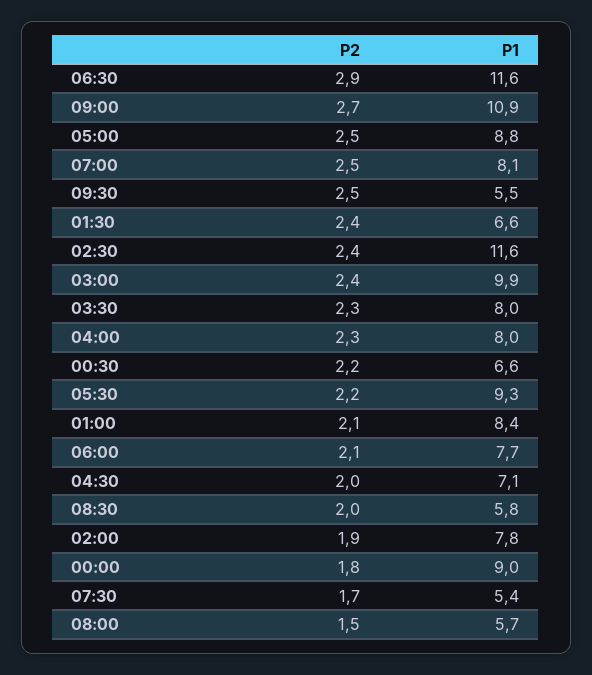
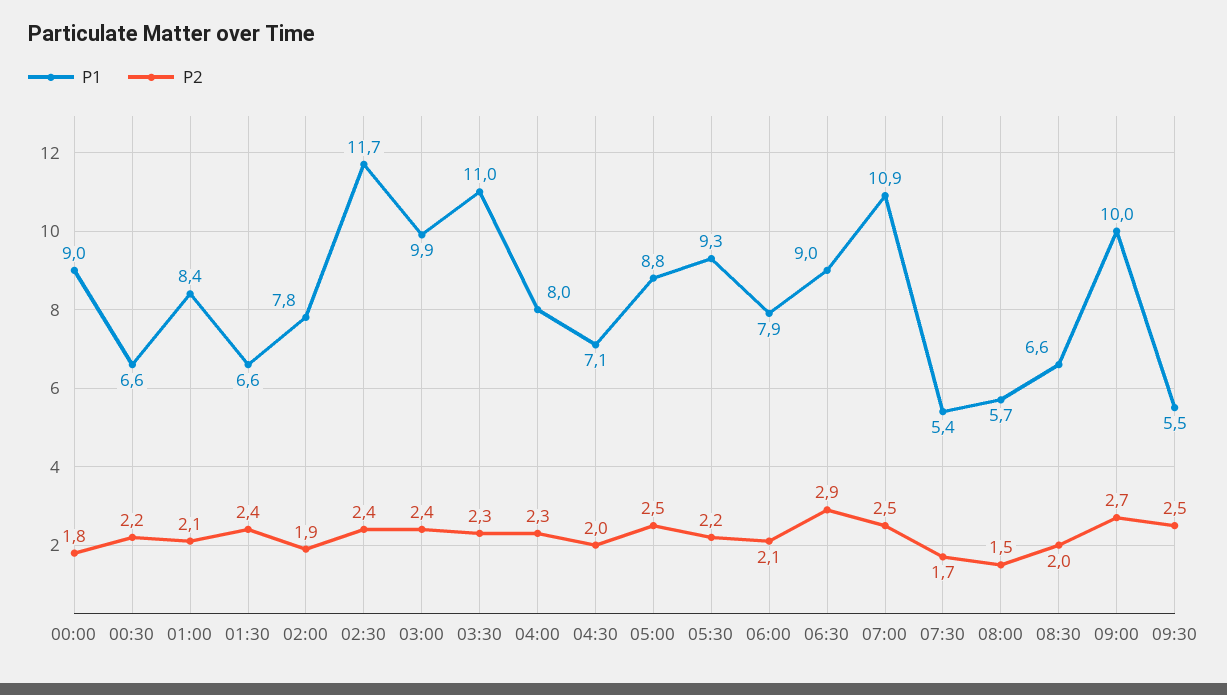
P1, 06:30: 11.6 -> 9
P1, 09:00: 10.9 -> 10
P1, 07:00: 8.1 -> 10.9
P1, 02:30: 11.6 -> 11.7
P1, 03:30: 8 -> 11
P1, 06:00: 7.7 -> 7.9
P1, 08:30: 5.8 -> 6.6

